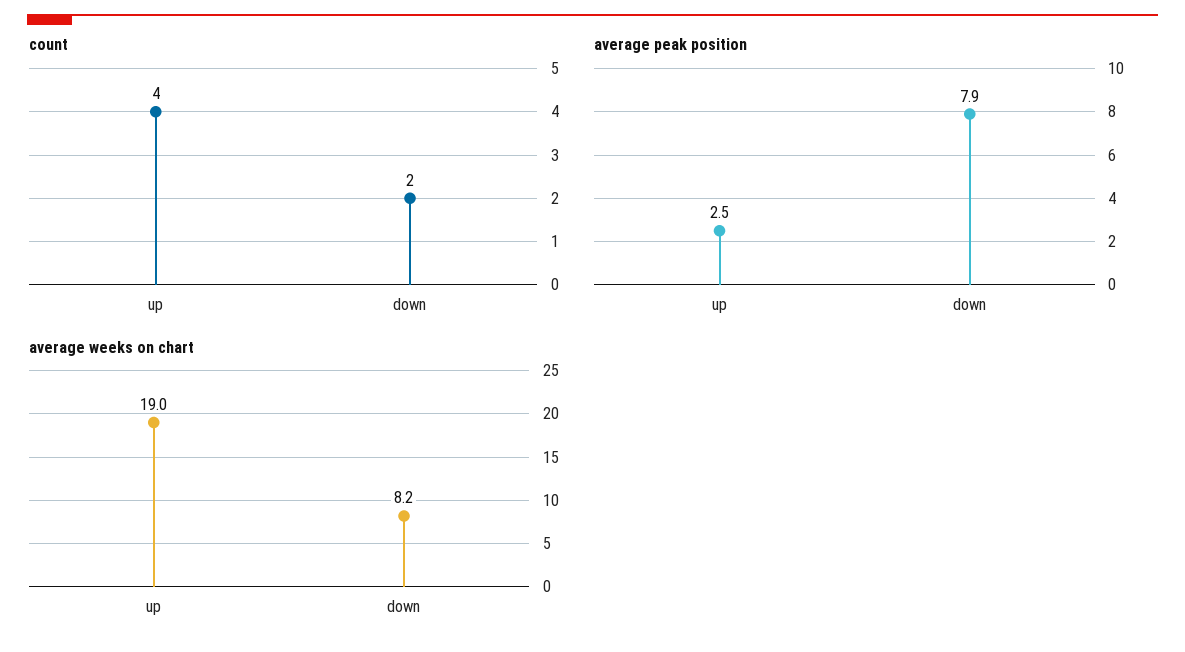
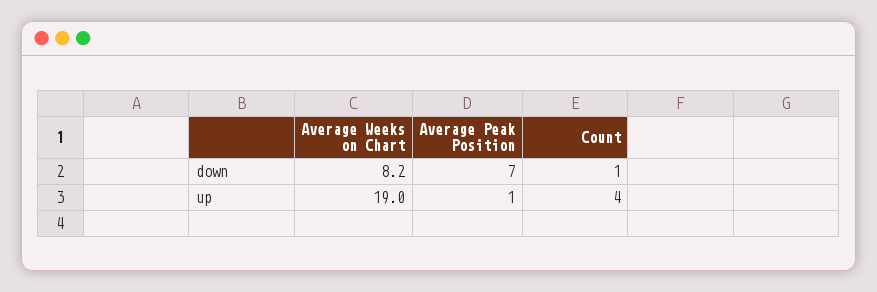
count, down: 2 -> 1
average peak position, up: 2.5 -> 1
average peak position, down: 7.9 -> 7

